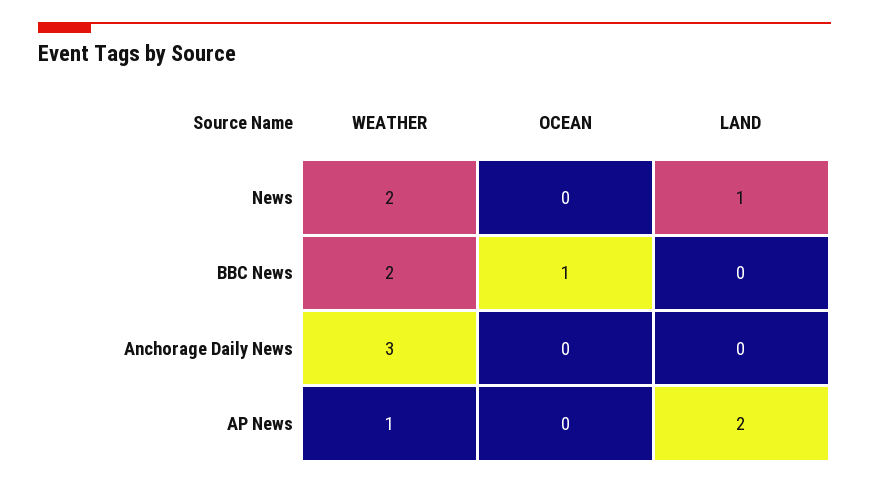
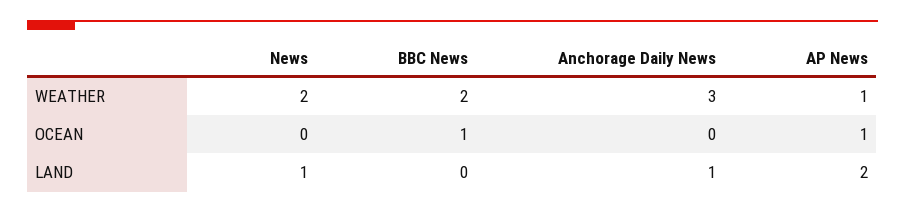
LAND, Anchorage Daily News: 0 -> 1
OCEAN, AP News: 0 -> 1

